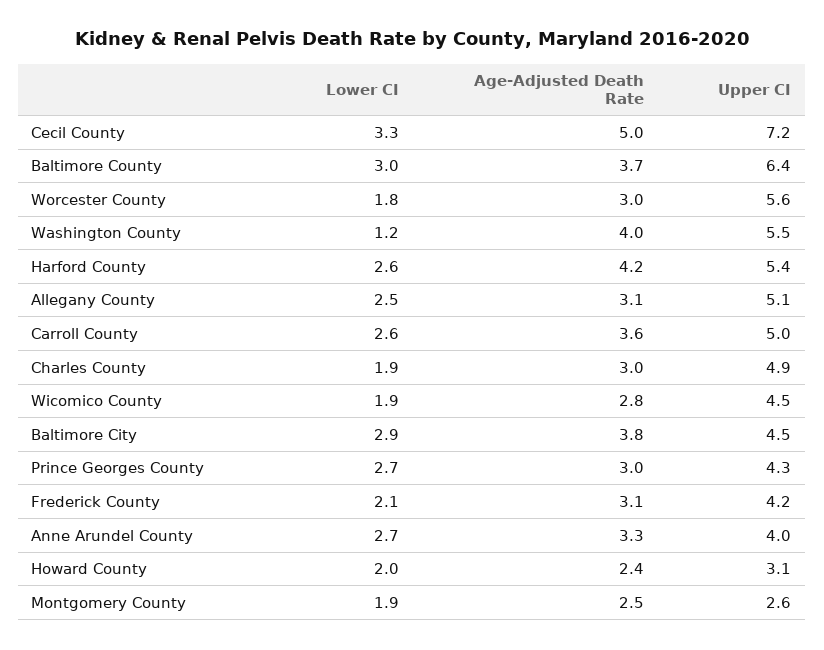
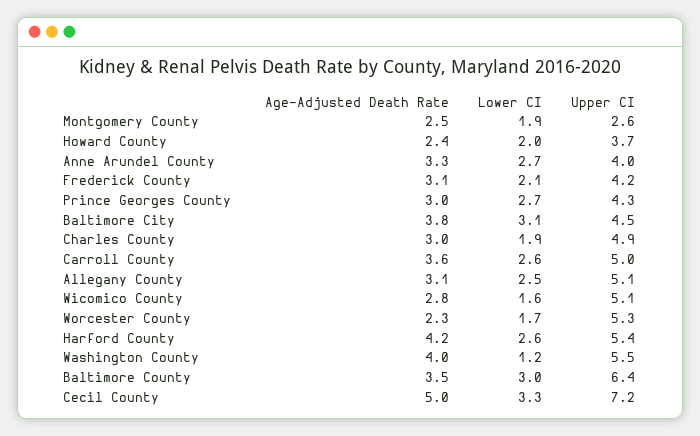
Age-Adjusted Death Rate, Baltimore County: 3.7 -> 3.5
Lower CI, Worcester County: 1.8 -> 1.7
Age-Adjusted Death Rate, Worcester County: 3 -> 2.3
Upper CI, Worcester County: 5.6 -> 5.3
Lower CI, Wicomico County: 1.9 -> 1.6
Upper CI, Wicomico County: 4.5 -> 5.1
Lower CI, Baltimore City: 2.9 -> 3.1
Upper CI, Howard County: 3.1 -> 3.7

